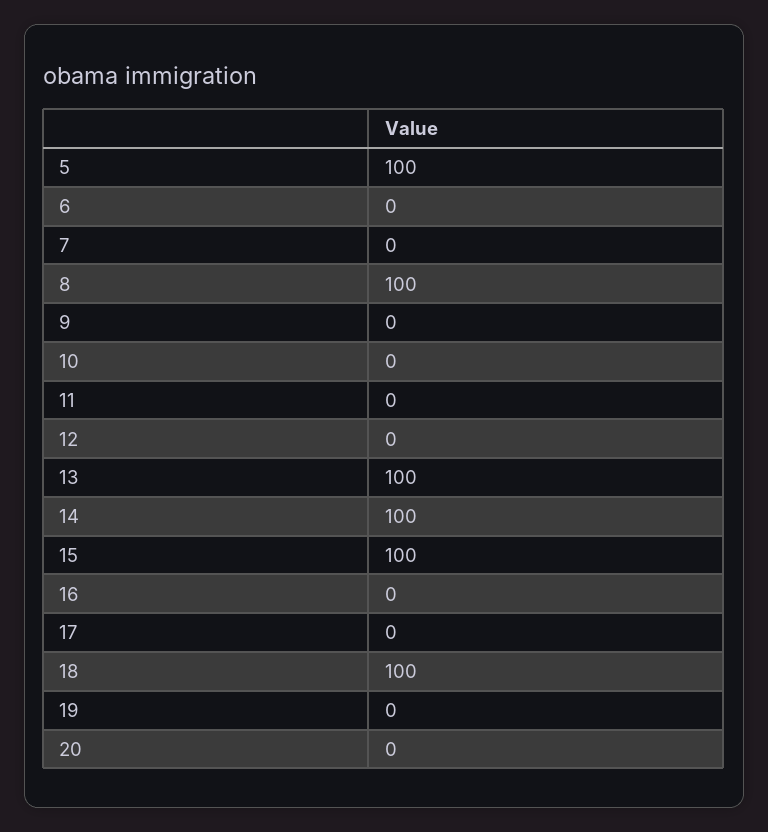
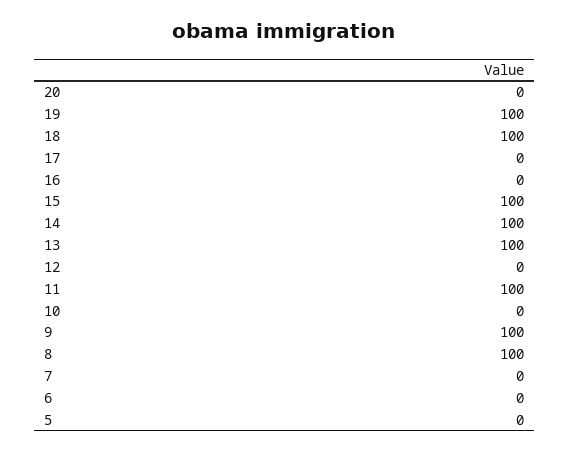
5: 100 -> 0
9: 0 -> 100
11: 0 -> 100
19: 0 -> 100

